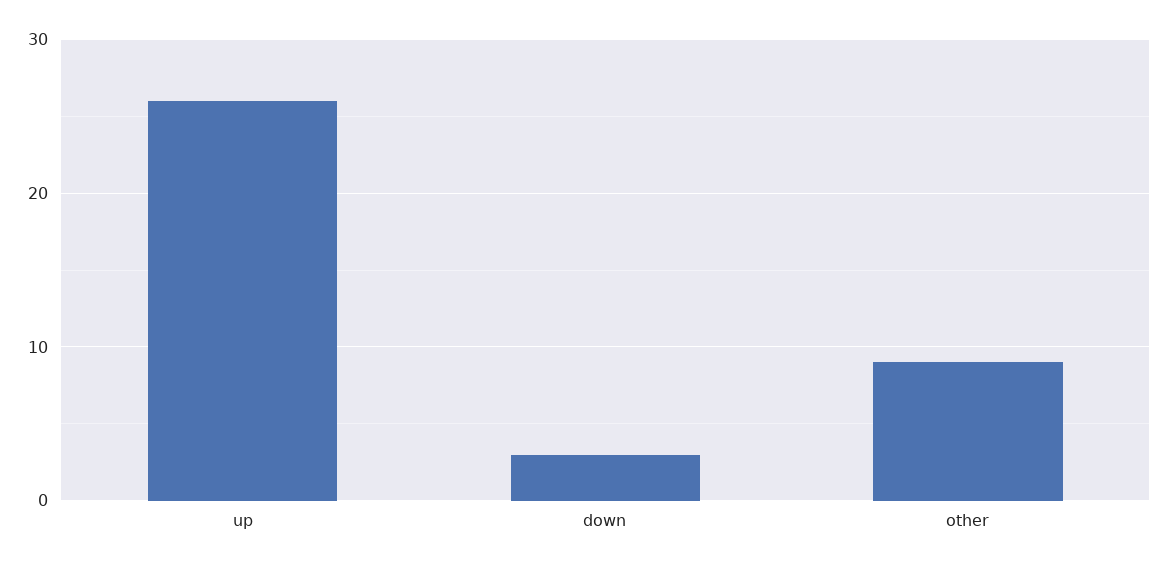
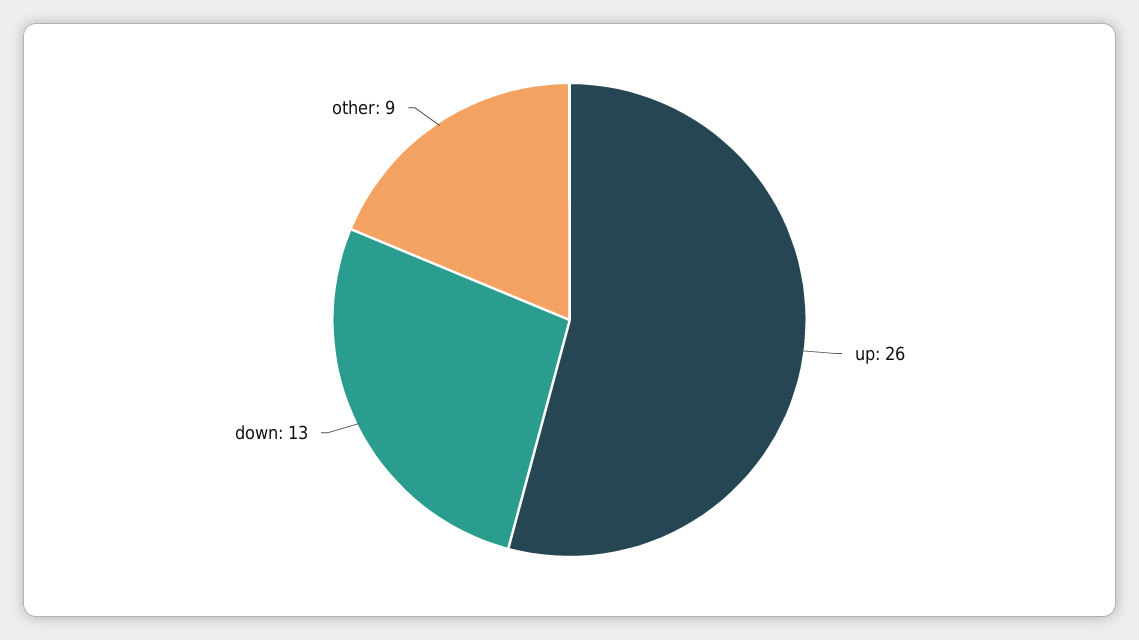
down: 3 -> 13

